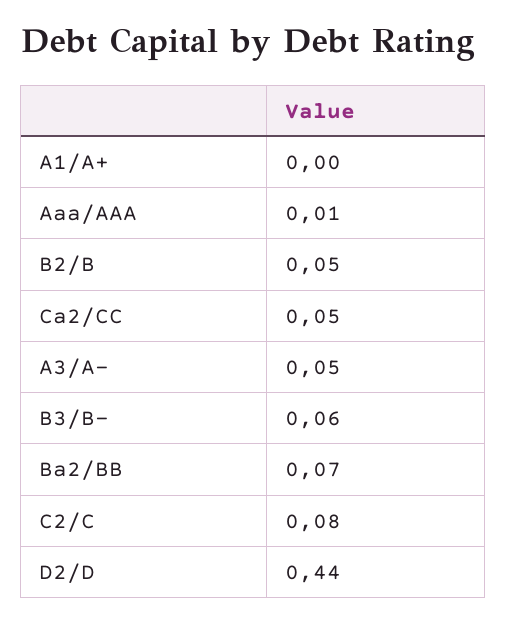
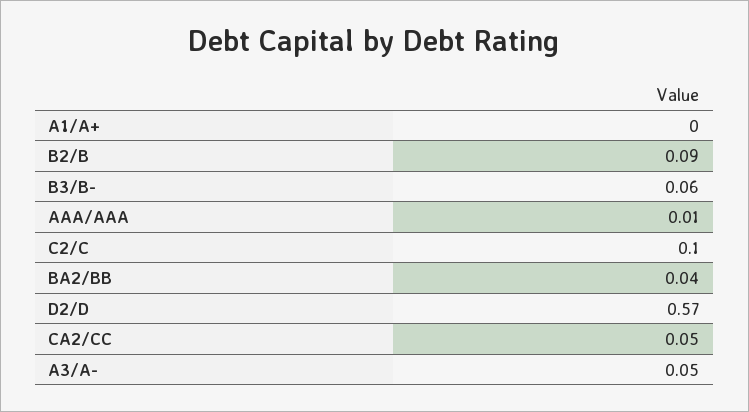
B2/B: 0.05 -> 0.09
Ba2/BB: 0.07 -> 0.04
C2/C: 0.08 -> 0.1
D2/D: 0.44 -> 0.57

